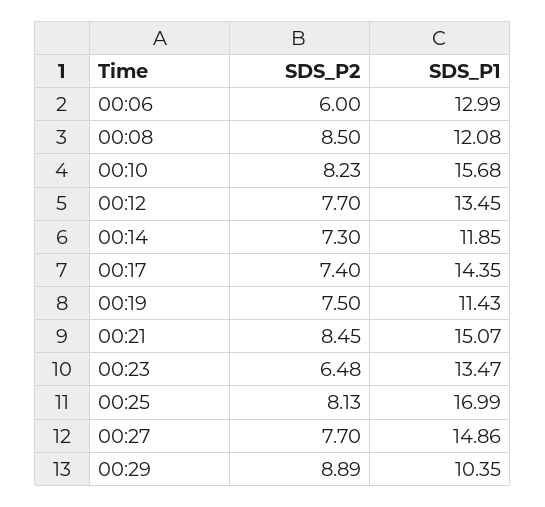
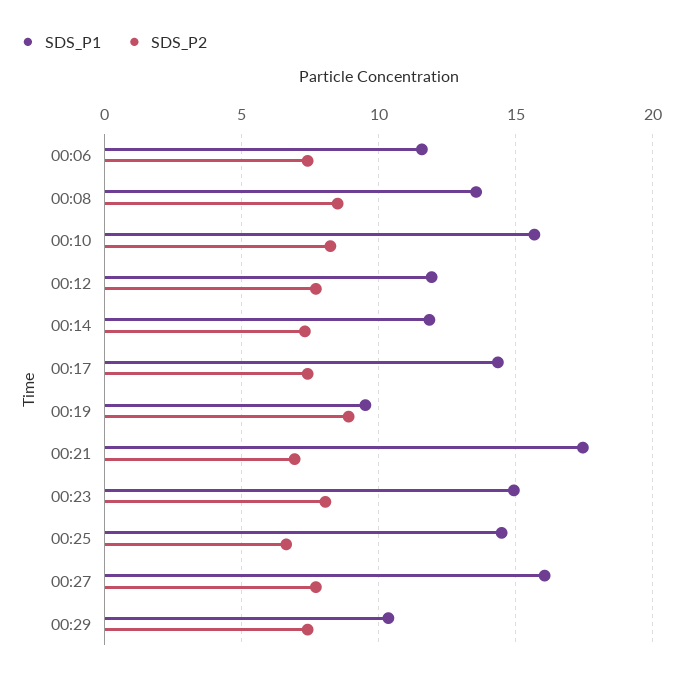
SDS_P2, 00:06: 6 -> 7.5
SDS_P1, 00:06: 12.99 -> 11.5
SDS_P1, 00:08: 12.08 -> 13.5
SDS_P1, 00:12: 13.45 -> 12
SDS_P2, 00:19: 7.5 -> 9
SDS_P1, 00:19: 11.43 -> 9.5
SDS_P2, 00:21: 8.45 -> 7
SDS_P1, 00:21: 15.07 -> 17.5
SDS_P2, 00:23: 6.48 -> 8
SDS_P1, 00:23: 13.47 -> 15
SDS_P2, 00:25: 8.13 -> 6.5
SDS_P1, 00:25: 16.99 -> 14.5
SDS_P1, 00:27: 14.86 -> 16
SDS_P2, 00:29: 8.89 -> 7.5

